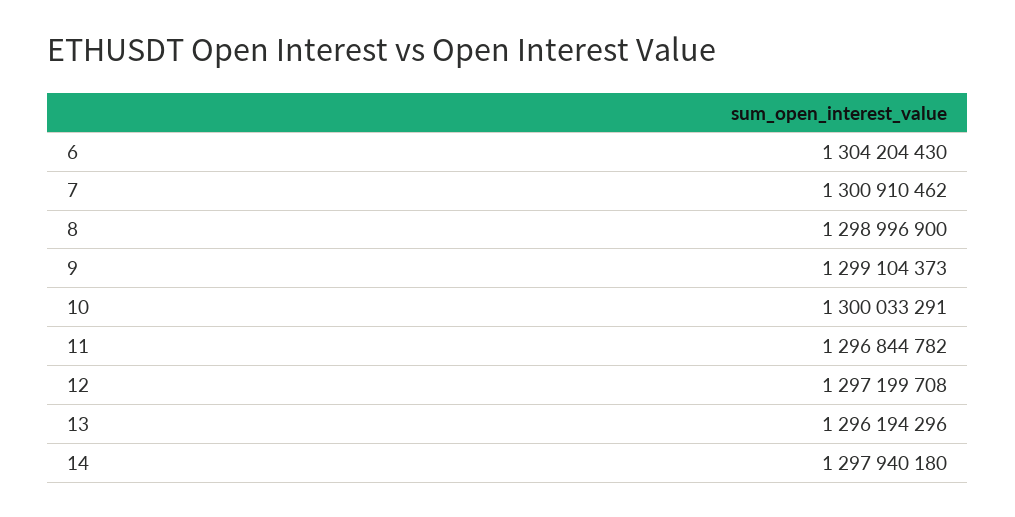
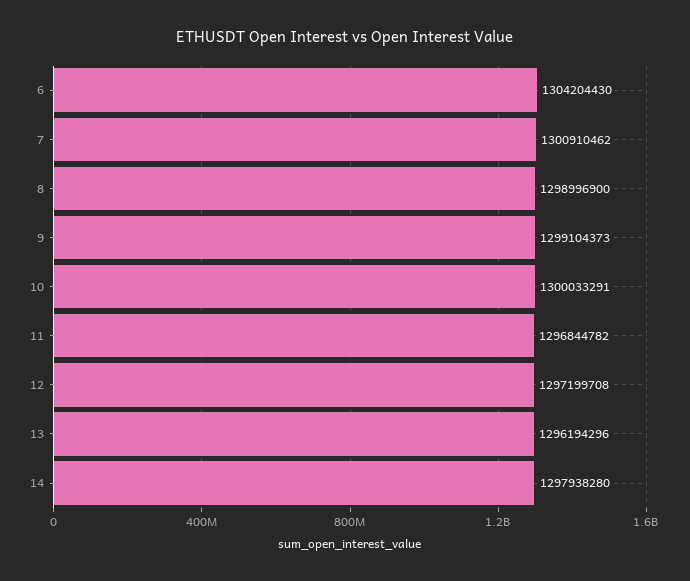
14: 1297940180 -> 1297938280

